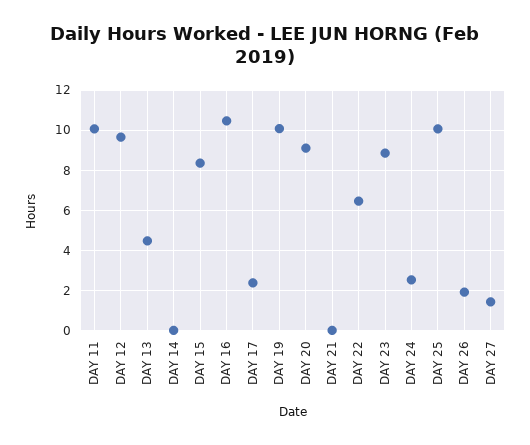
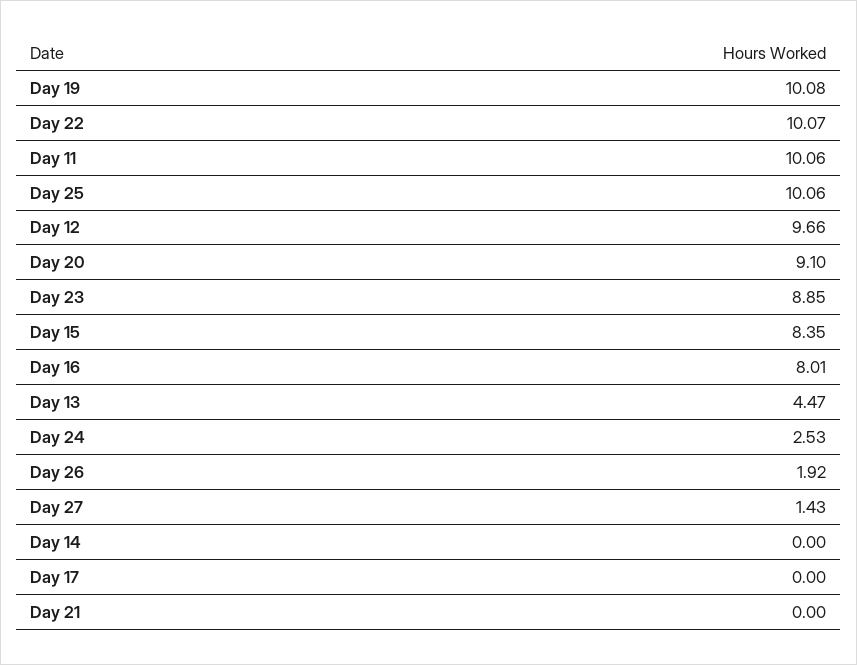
DAY 16: 10.5 -> 8.01
DAY 17: 2.5 -> 0
DAY 22: 6.5 -> 10.07

